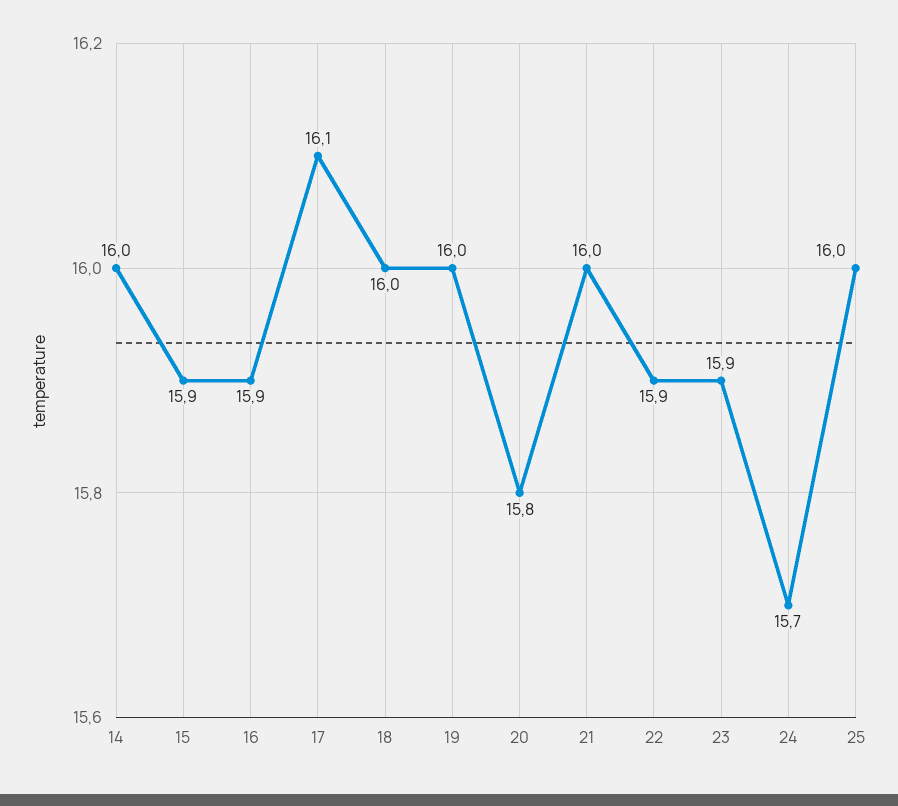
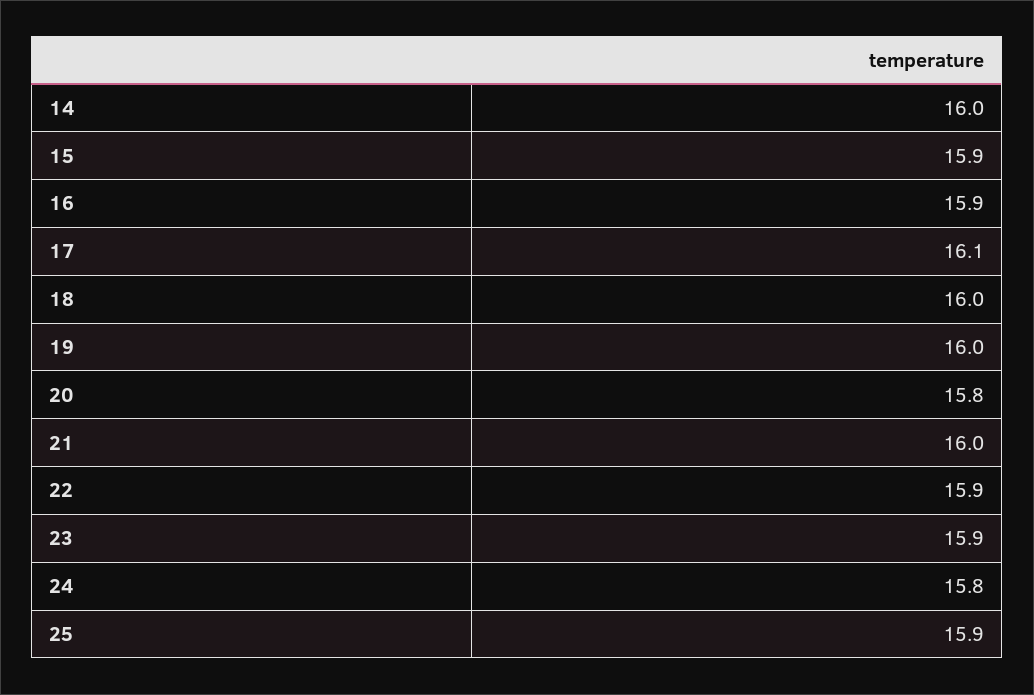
24: 15.7 -> 15.8
25: 16 -> 15.9

